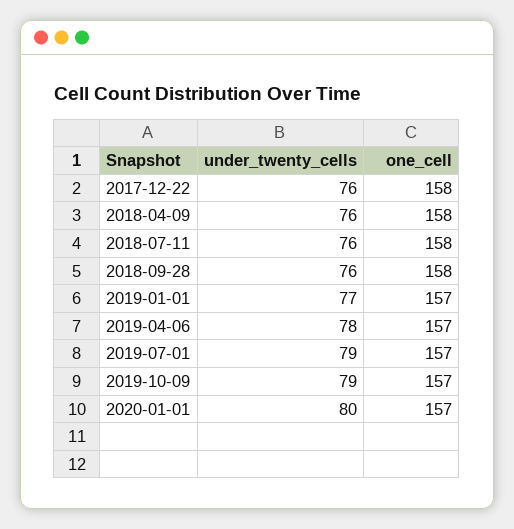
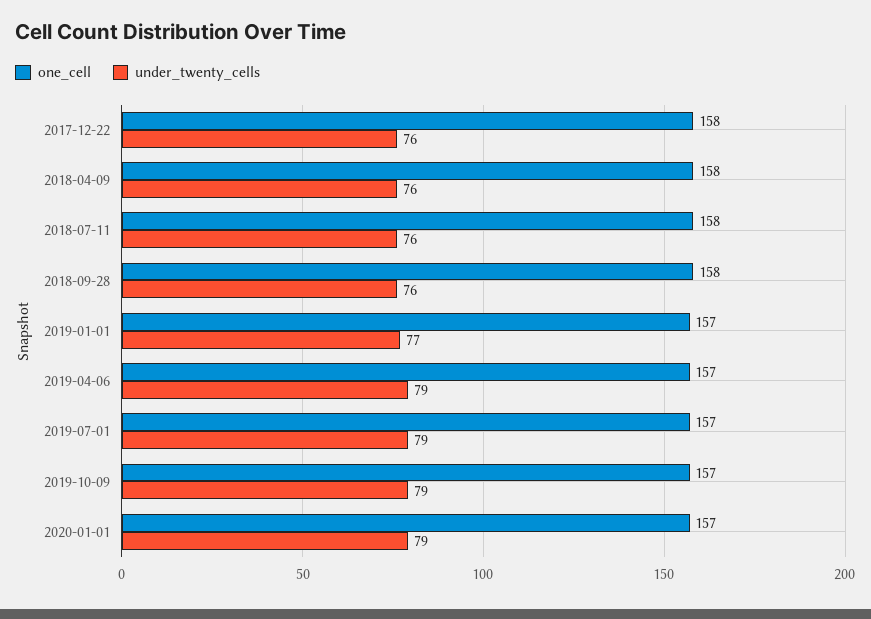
under_twenty_cells, 2019-04-06: 78 -> 79
under_twenty_cells, 2020-01-01: 80 -> 79

